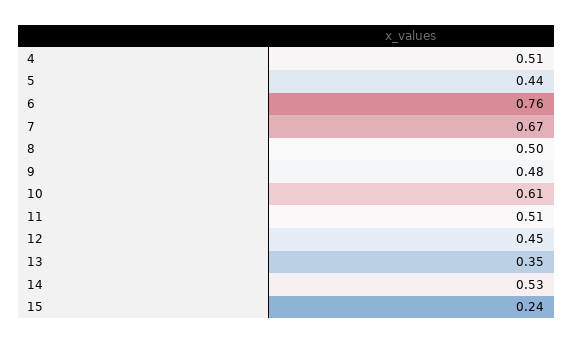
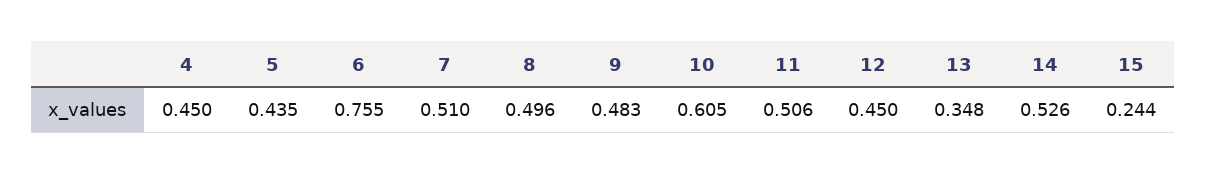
4: 0.51 -> 0.45
7: 0.67 -> 0.51

